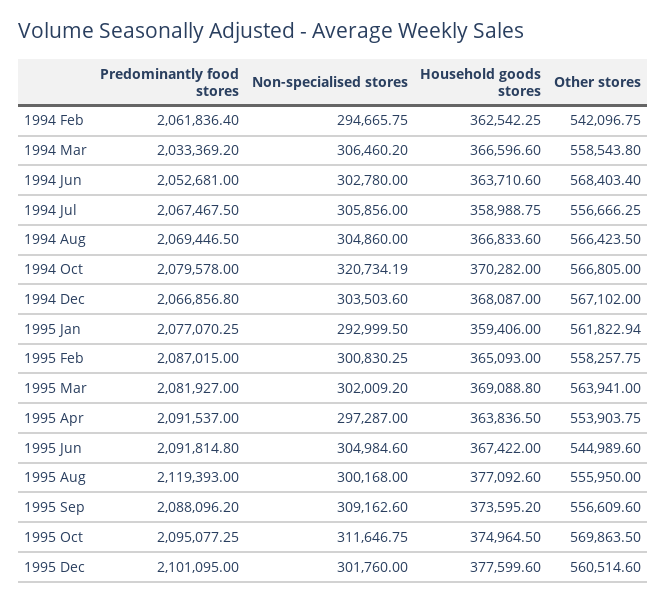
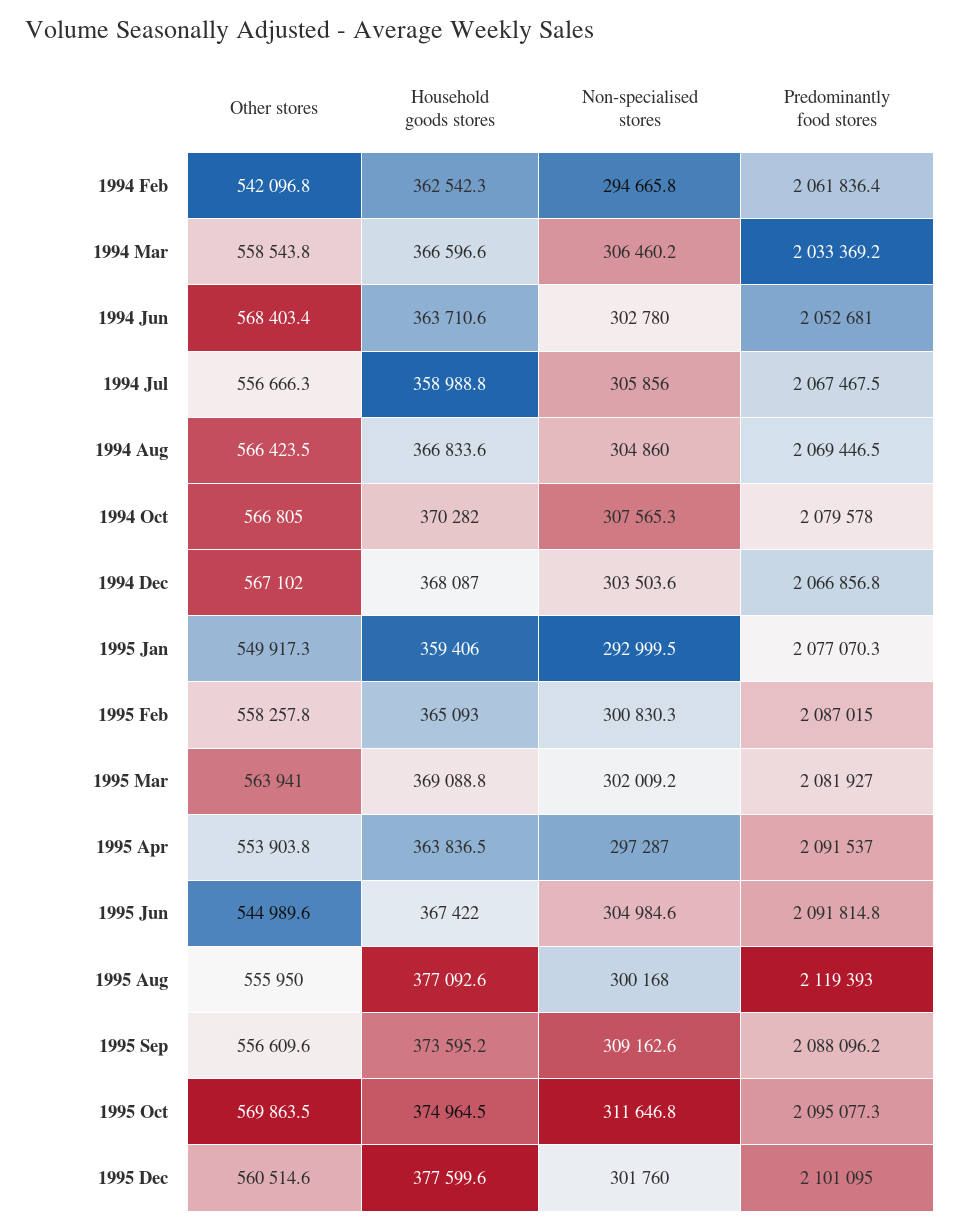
Non-specialised stores, 1994 Oct: 320734.19 -> 307565.3
Other stores, 1995 Jan: 561822.94 -> 549917.3

